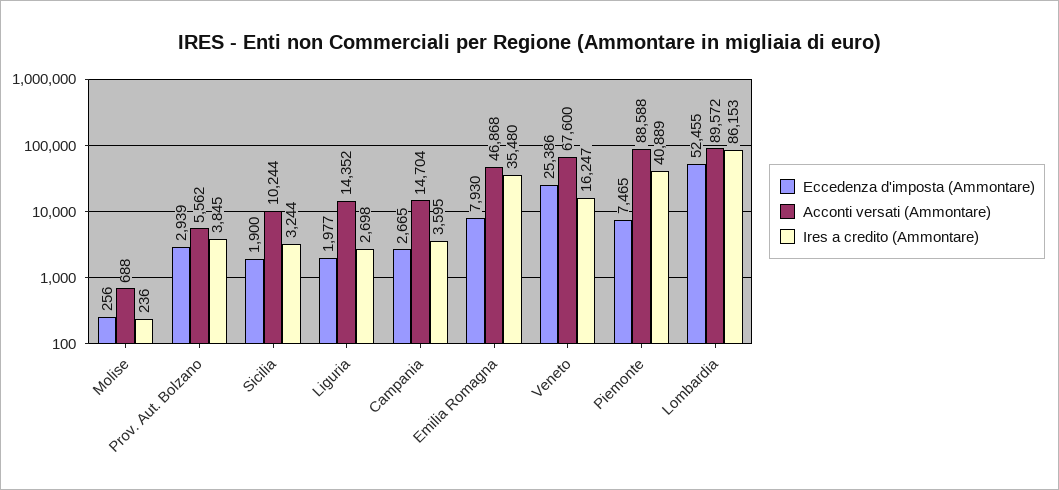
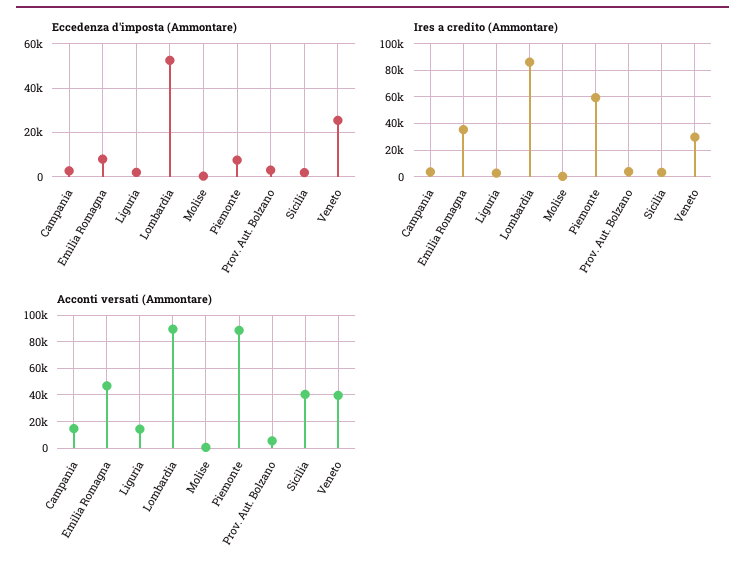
Acconti versati (Ammontare), Sicilia: 10244 -> 40000
Acconti versati (Ammontare), Veneto: 67600 -> 40000
Ires a credito (Ammontare), Veneto: 16247 -> 30000
Ires a credito (Ammontare), Piemonte: 40889 -> 60000

